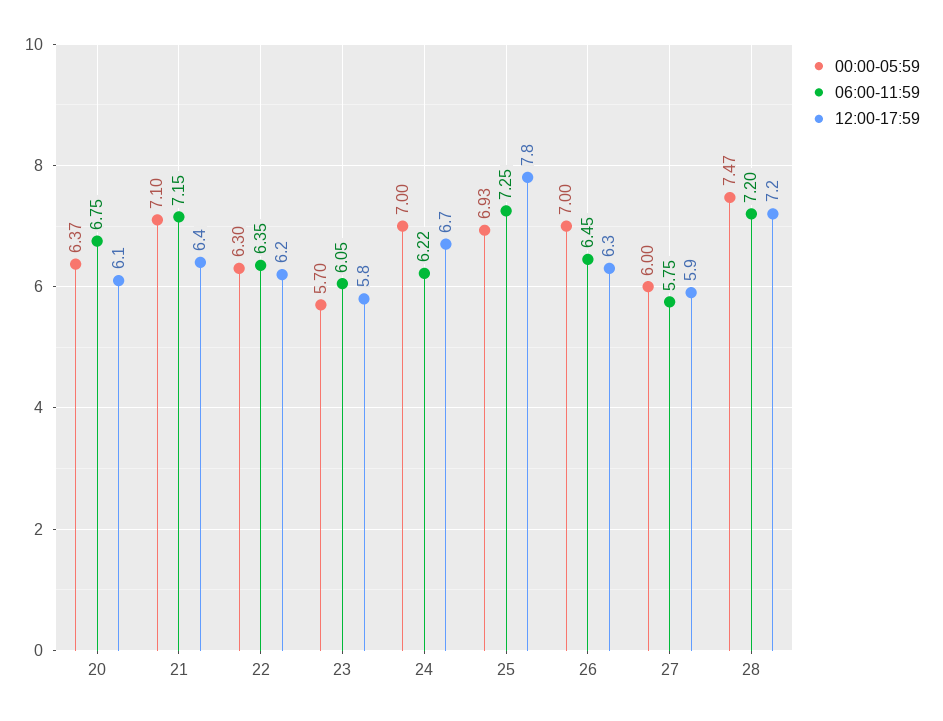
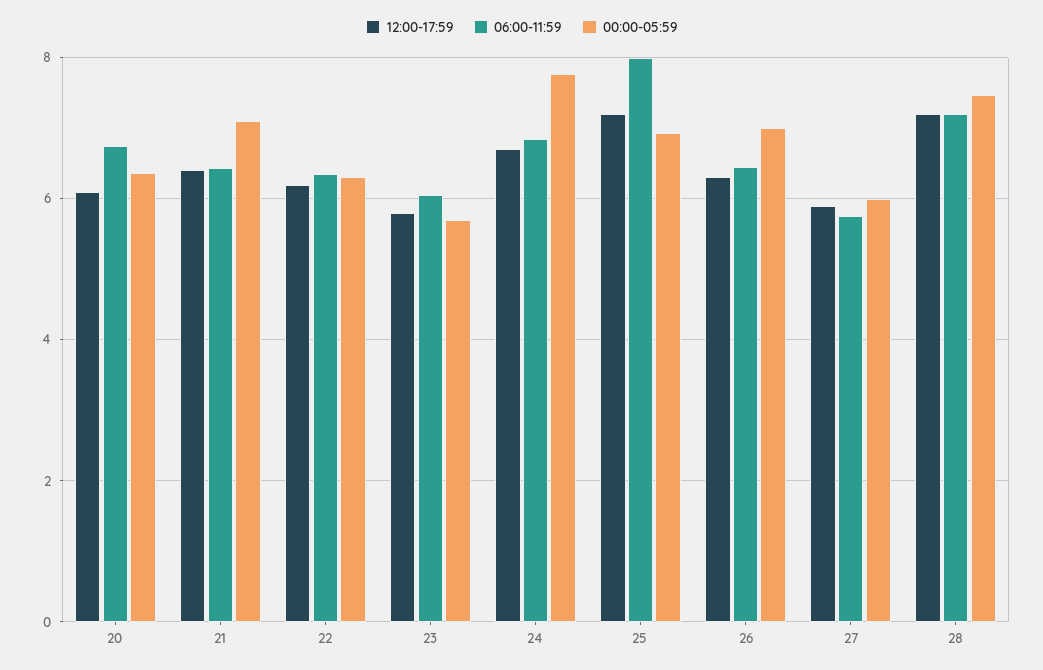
06:00-11:59, 21: 7.15 -> 6.4
00:00-05:59, 24: 7 -> 7.8
06:00-11:59, 24: 6.22 -> 6.8
06:00-11:59, 25: 7.25 -> 8
12:00-17:59, 25: 7.8 -> 7.2

